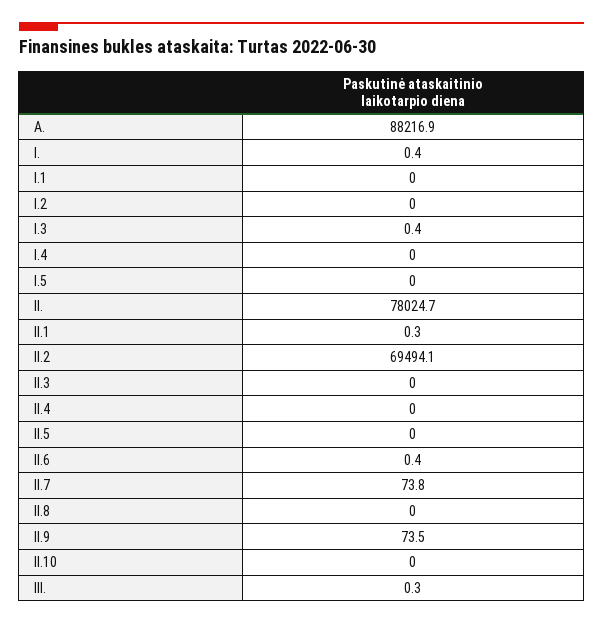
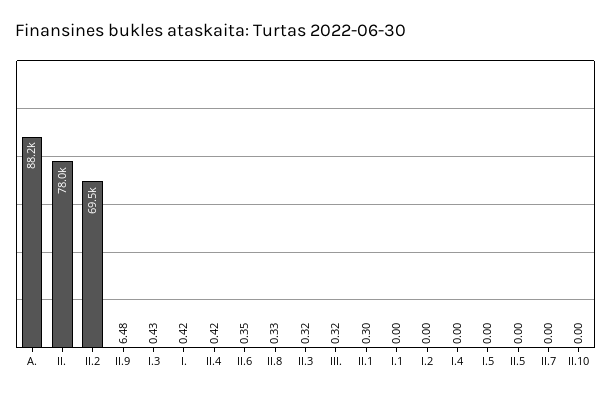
II.3: 0 -> 0.32
II.4: 0 -> 0.42
II.7: 73.8 -> 0
II.8: 0 -> 0.33
II.9: 73.5 -> 6.48

